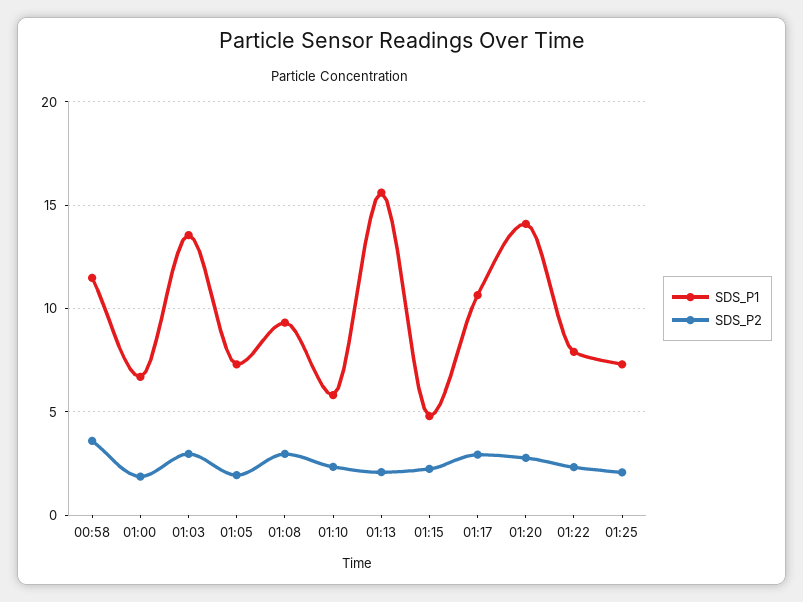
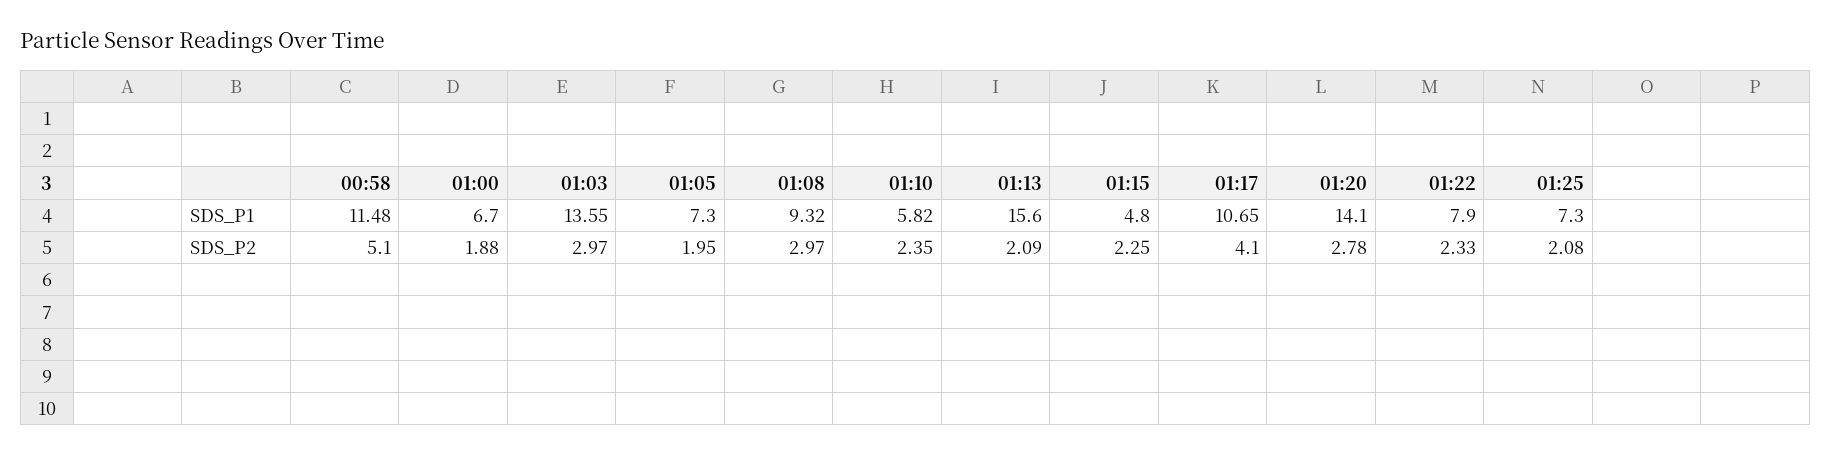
SDS_P2, 00:58: 3.5 -> 5.1
SDS_P2, 01:17: 3 -> 4.1

